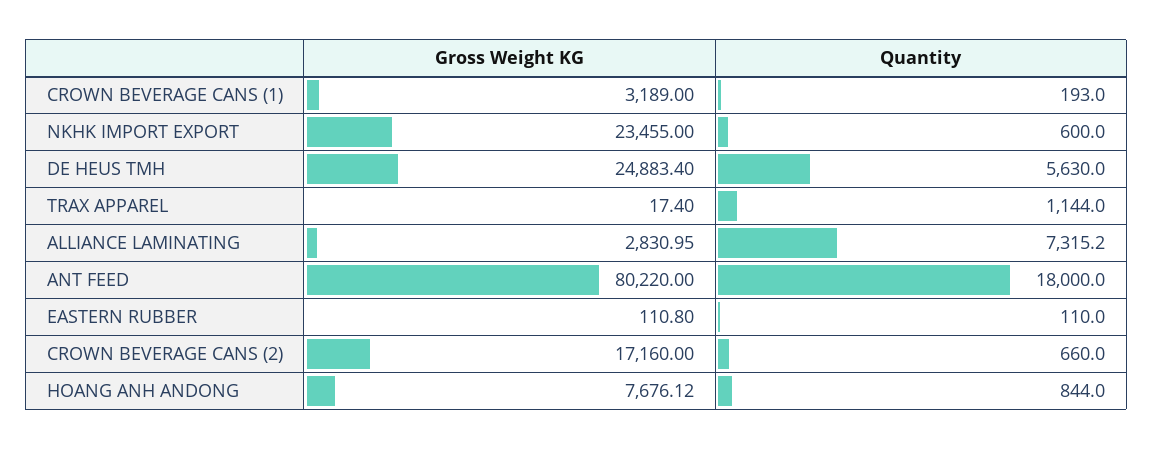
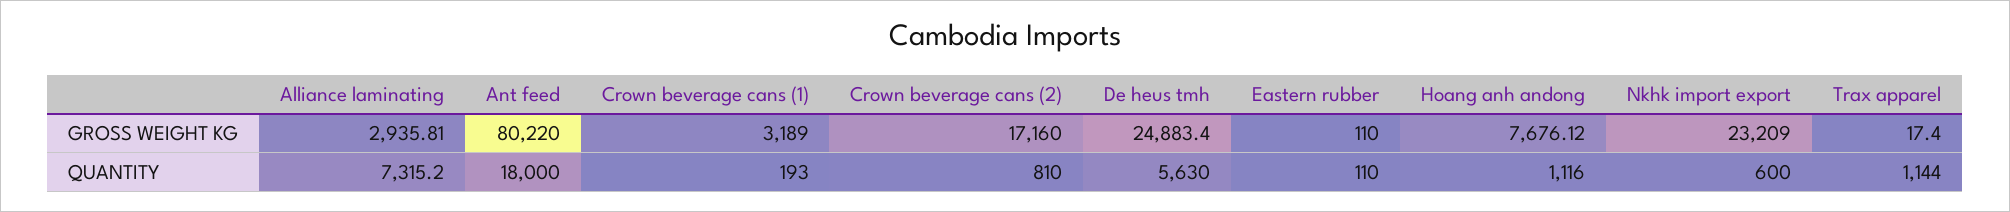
Gross Weight KG, NKHK IMPORT EXPORT: 23455 -> 23209
Gross Weight KG, ALLIANCE LAMINATING: 2830.95 -> 2935.81
Gross Weight KG, EASTERN RUBBER: 110.8 -> 110
Quantity, CROWN BEVERAGE CANS (2): 660 -> 810
Quantity, HOANG ANH ANDONG: 844 -> 1116

